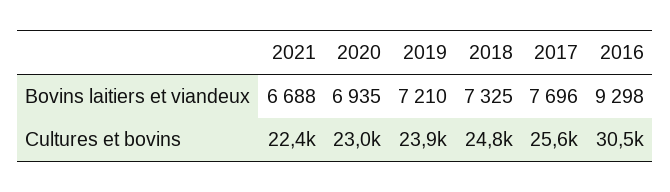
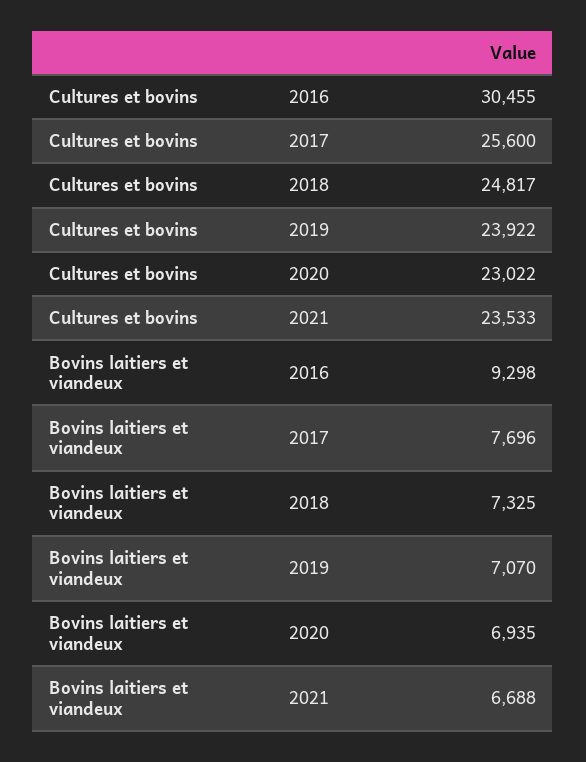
2019, Bovins laitiers et viandeux: 7210 -> 7070
2021, Cultures et bovins: 22400 -> 23533

